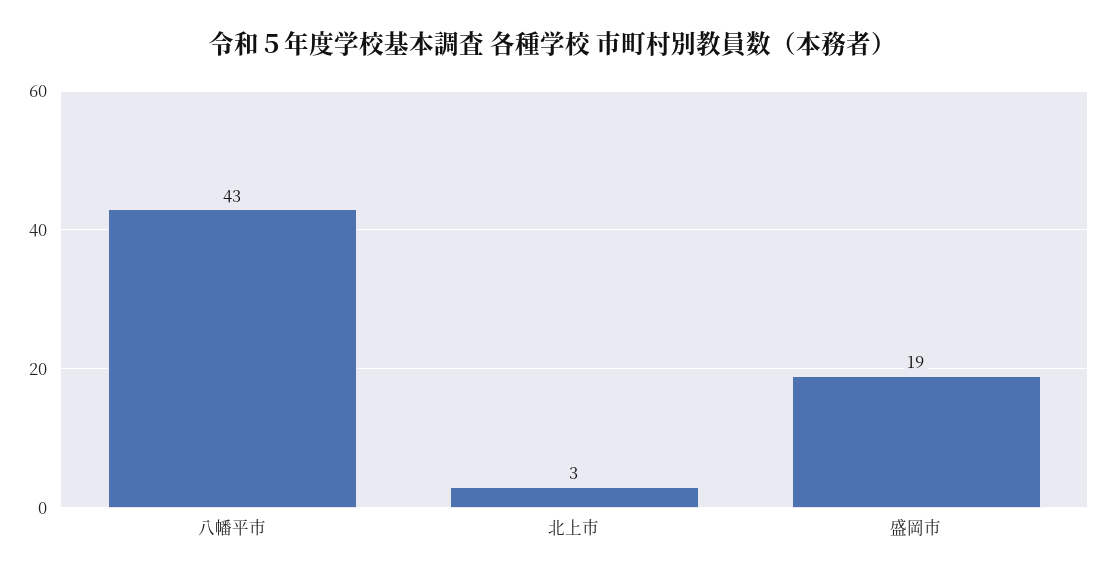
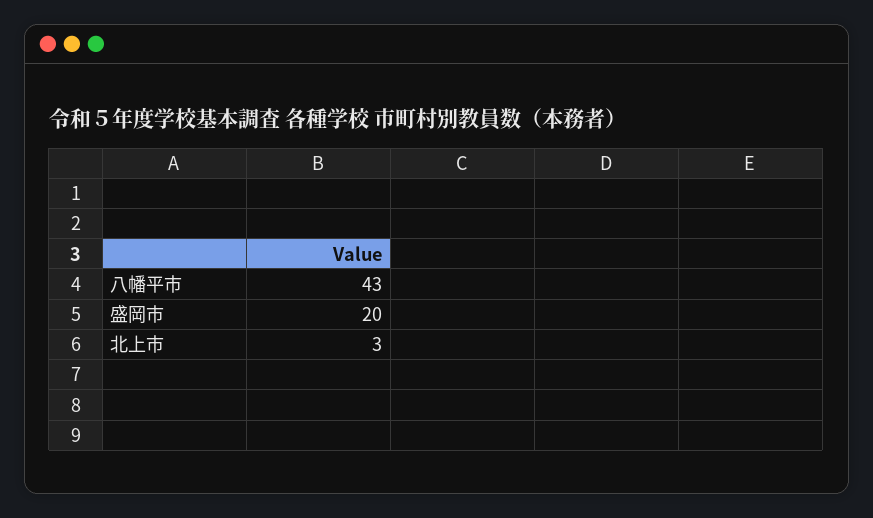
盛岡市: 19 -> 20

